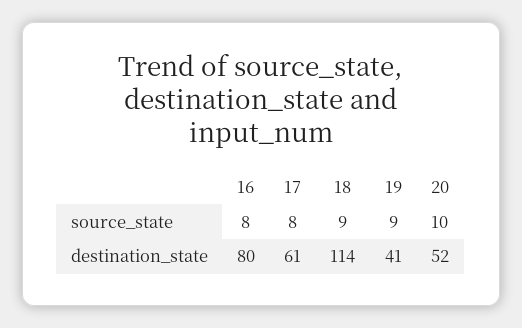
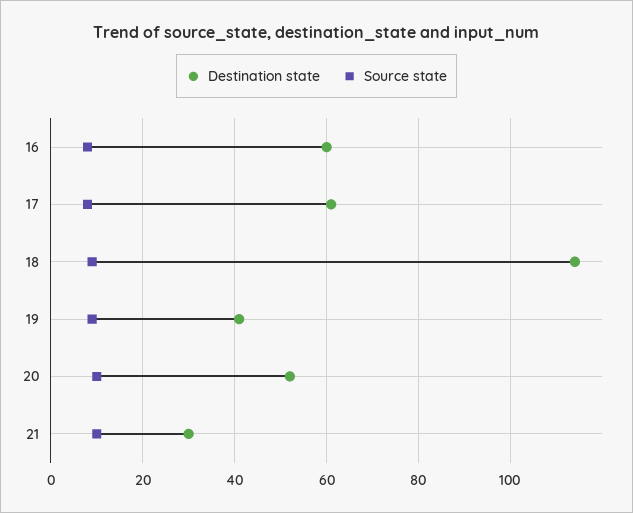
destination_state, 16: 80 -> 60
destination_state, 21: none -> 30
source_state, 21: none -> 10

